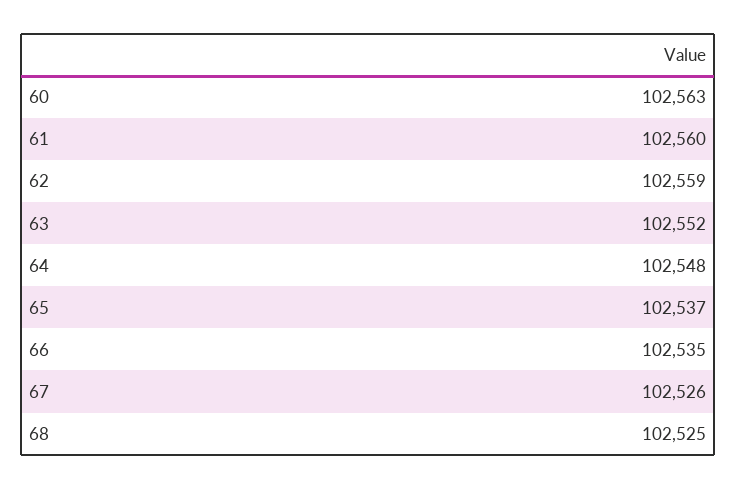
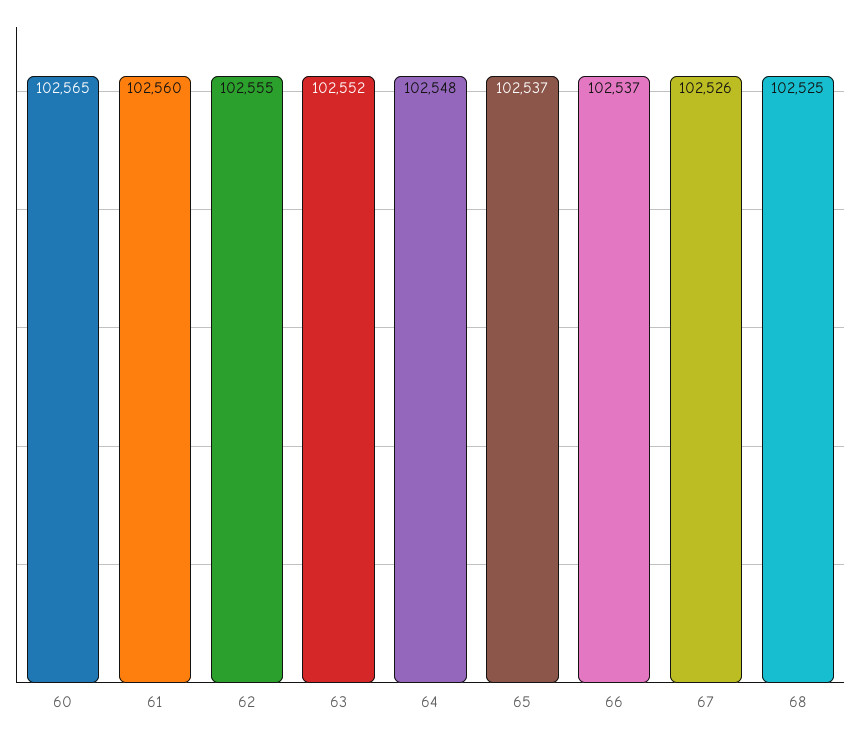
60: 102563 -> 102565
62: 102559 -> 102555
66: 102535 -> 102537

